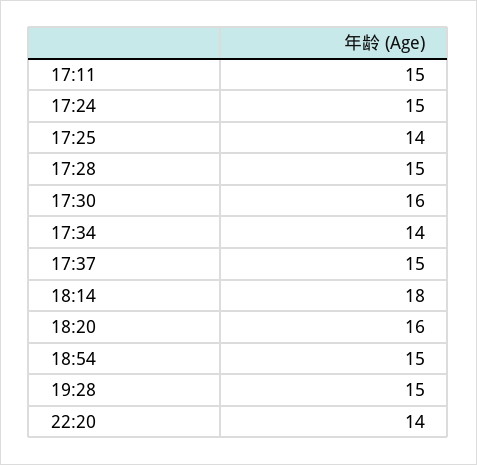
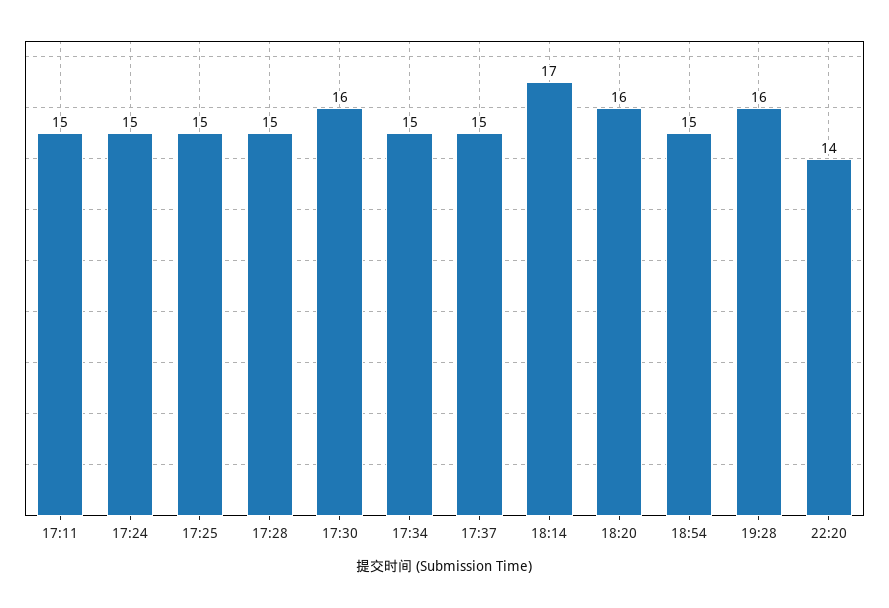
17:25: 14 -> 15
17:34: 14 -> 15
18:14: 18 -> 17
19:28: 15 -> 16

